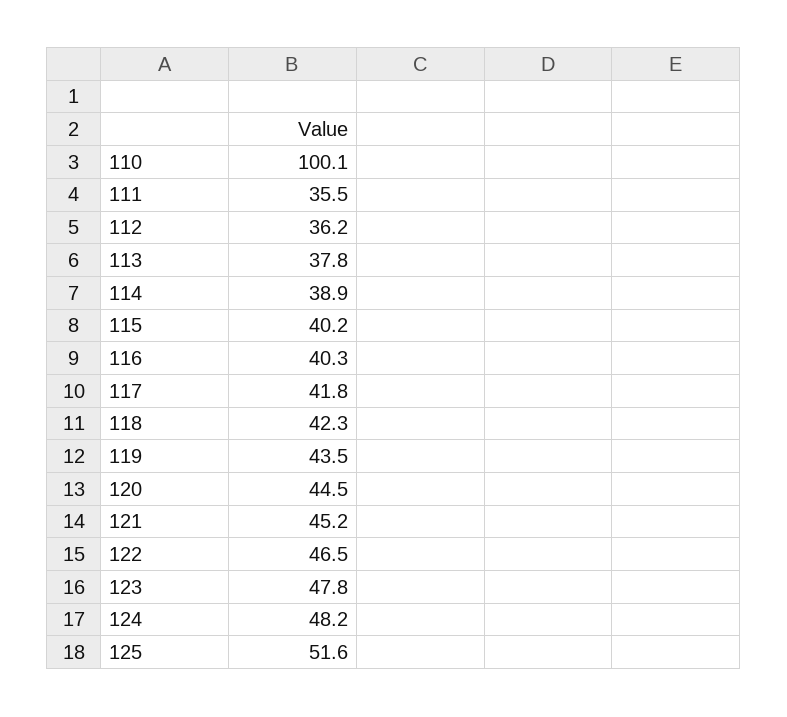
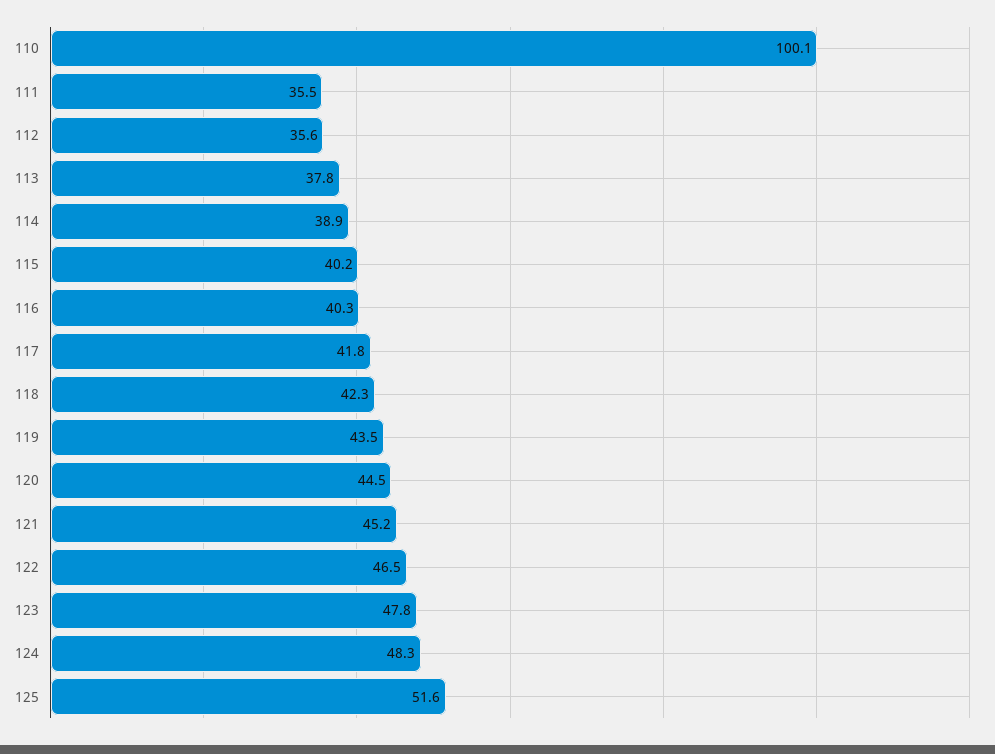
112: 36.2 -> 35.6
124: 48.2 -> 48.3

